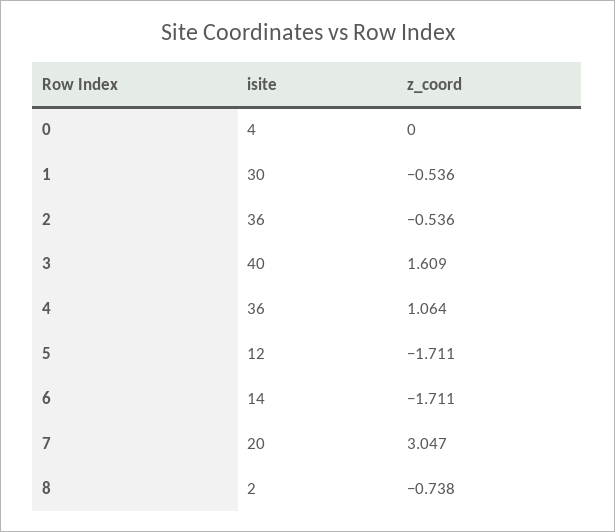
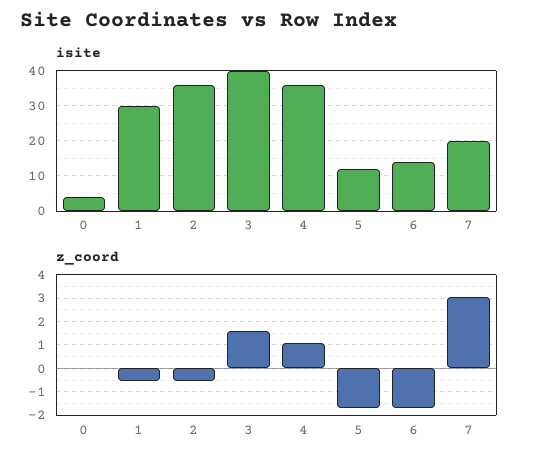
isite, 8: 2 -> none
z_coord, 8: -0.738 -> none

